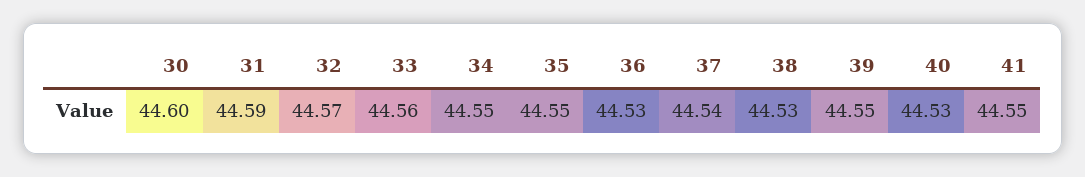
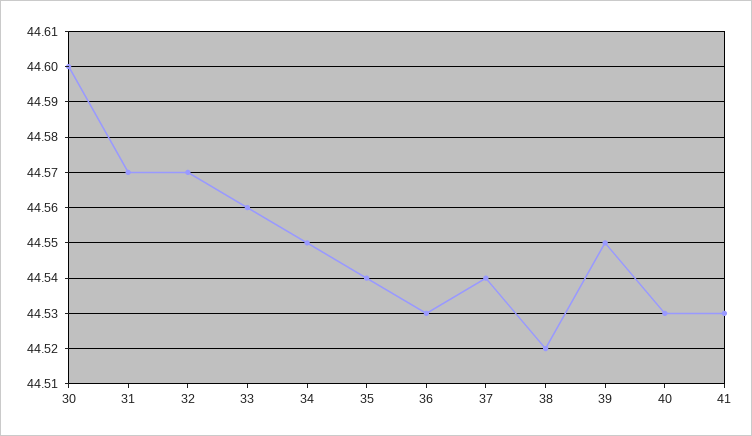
31: 44.59 -> 44.57
35: 44.55 -> 44.54
38: 44.53 -> 44.52
41: 44.55 -> 44.53

